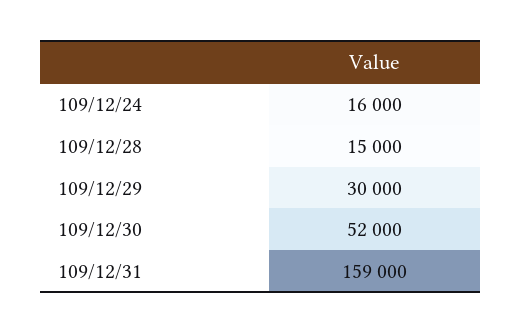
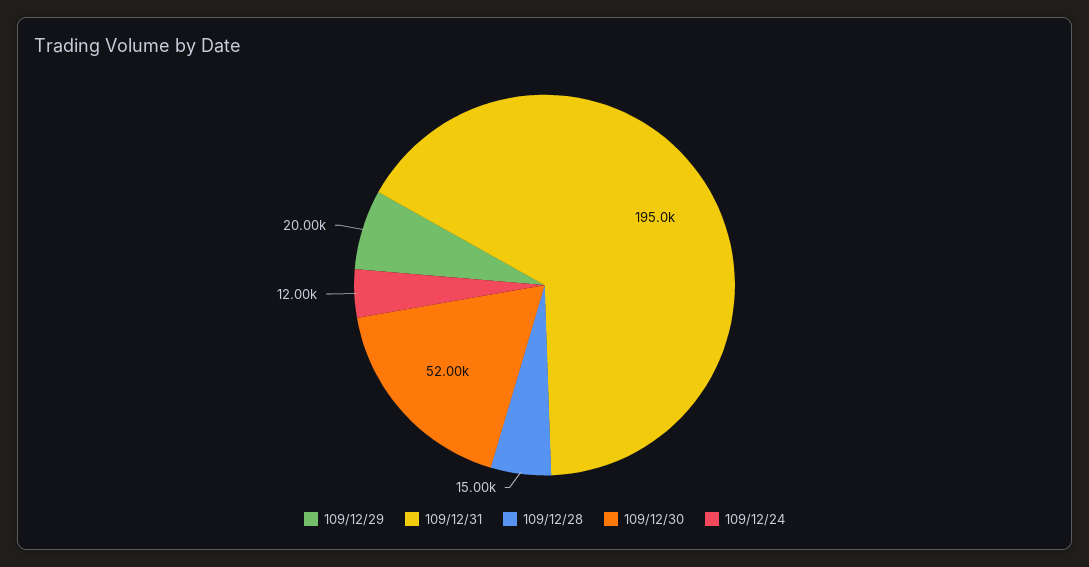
109/12/24: 16000 -> 12000
109/12/29: 30000 -> 20000
109/12/31: 159000 -> 195000

